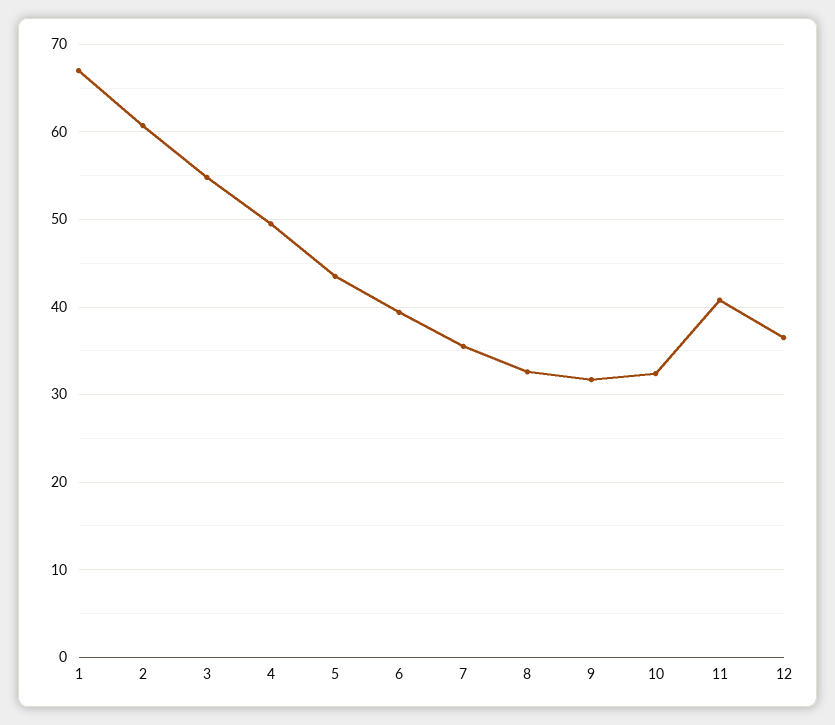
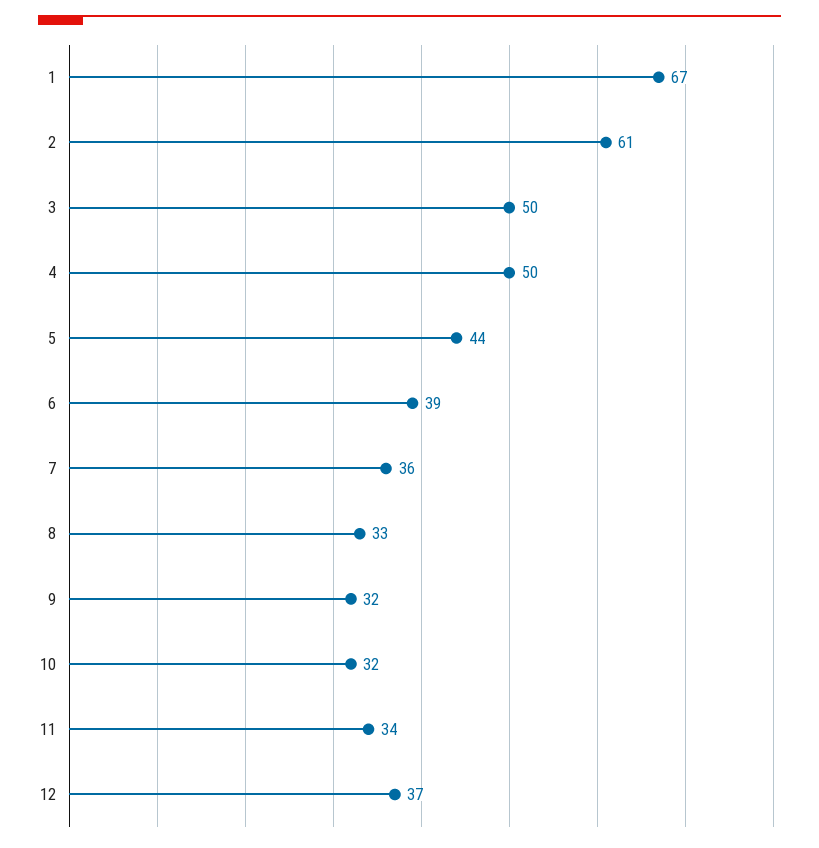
3: 55 -> 50
11: 41 -> 34

